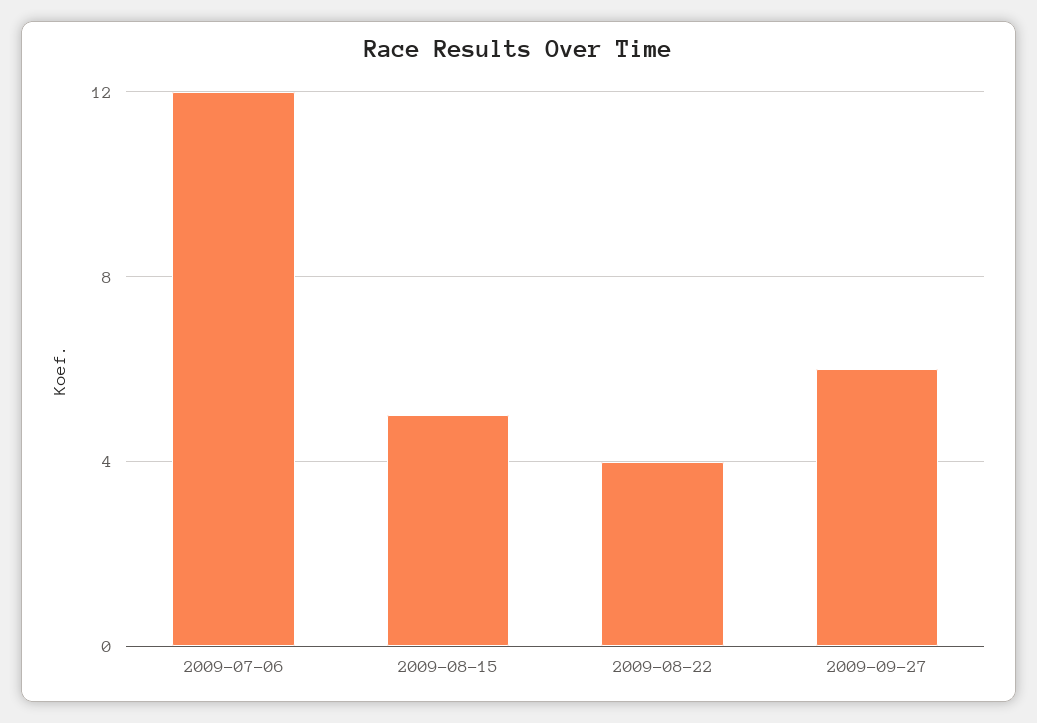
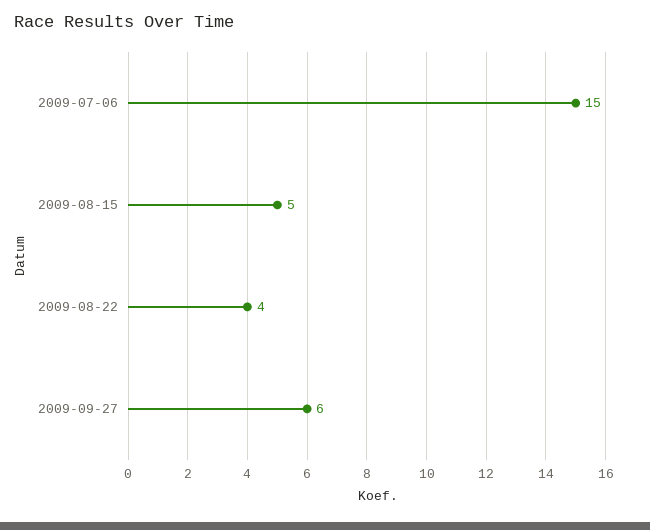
2009-07-06: 12 -> 15

